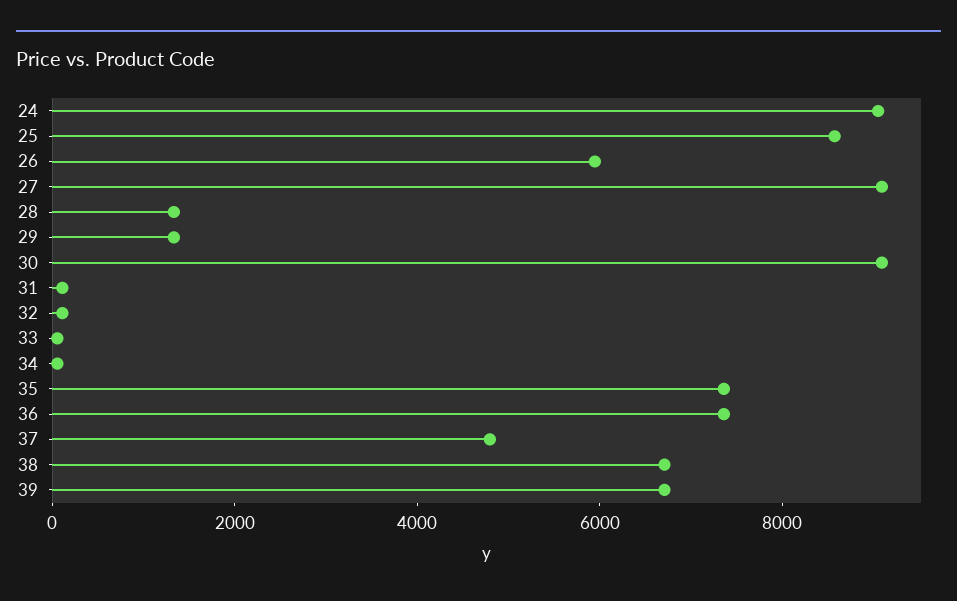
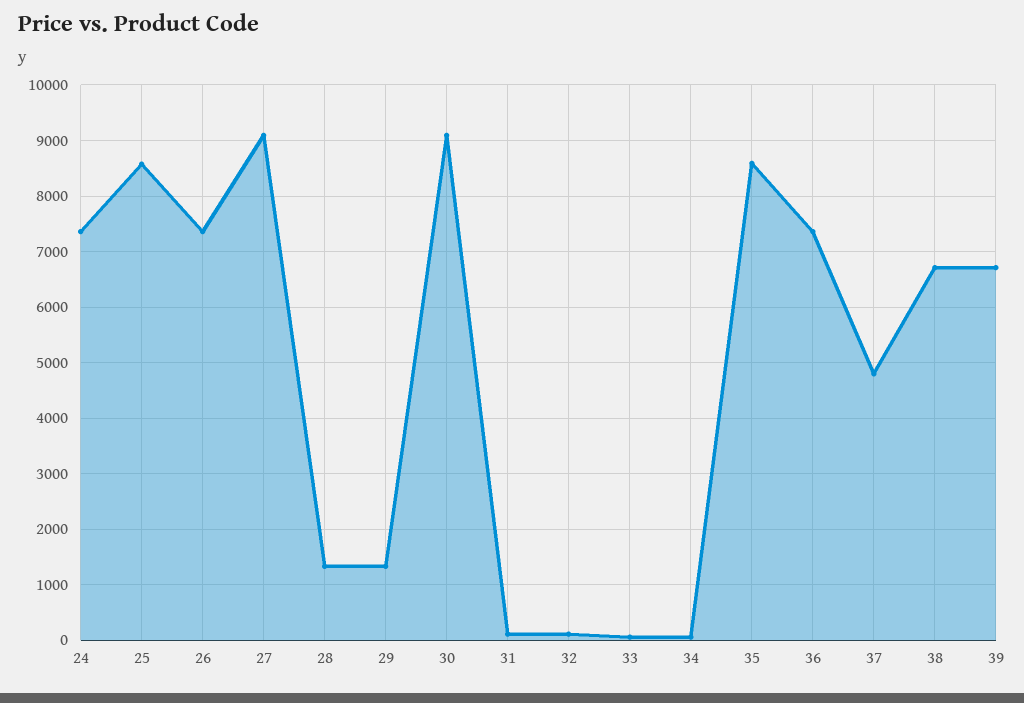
24: 9000 -> 7400
26: 6000 -> 7400
35: 7500 -> 8600

